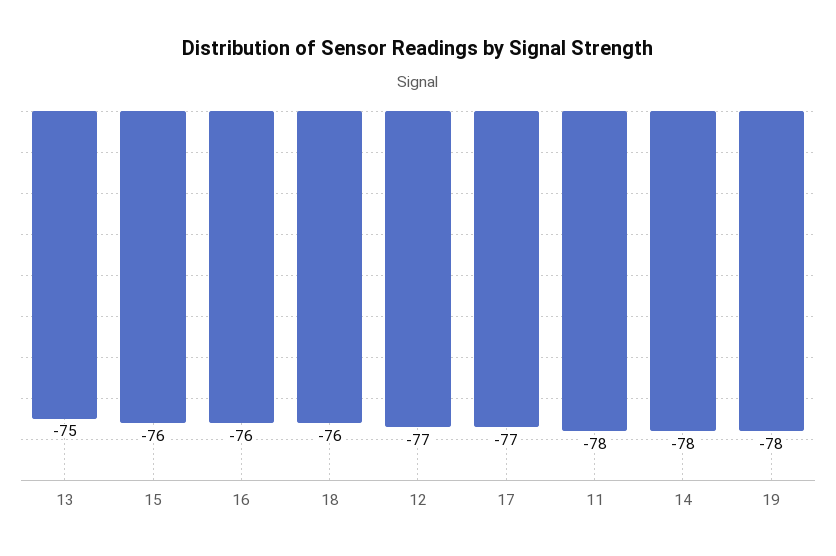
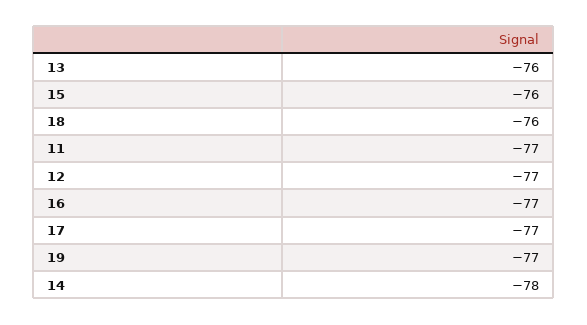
13: -75 -> -76
16: -76 -> -77
11: -78 -> -77
19: -78 -> -77

